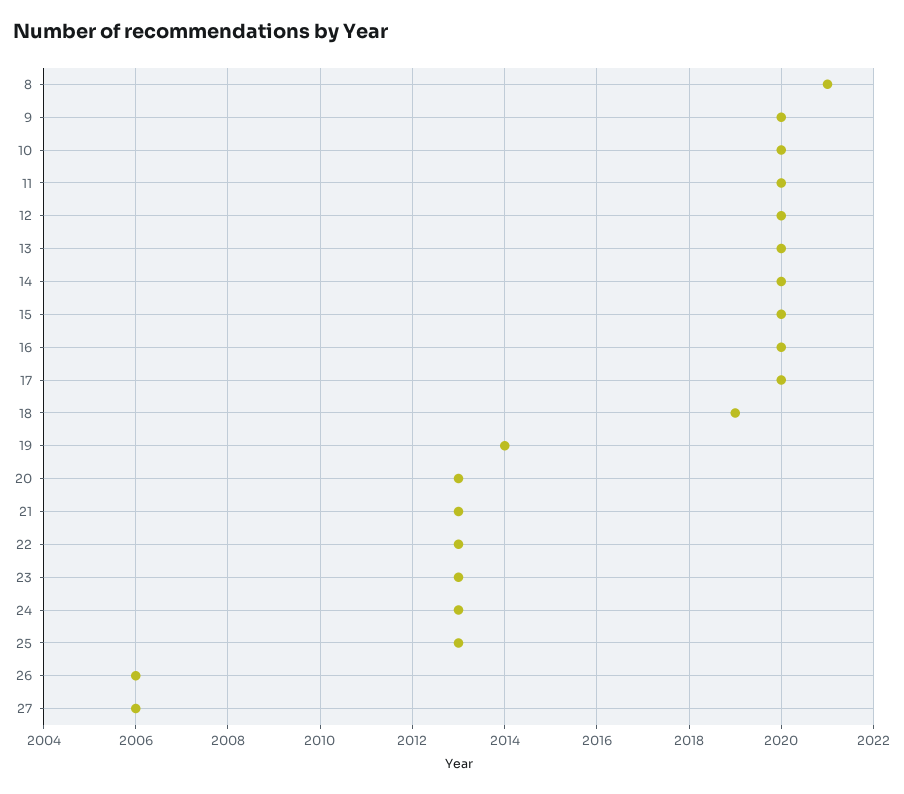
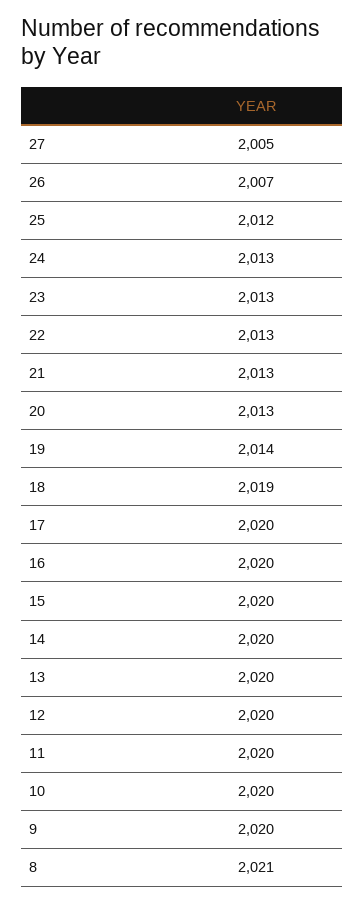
25: 2013 -> 2012
26: 2006 -> 2007
27: 2006 -> 2005

